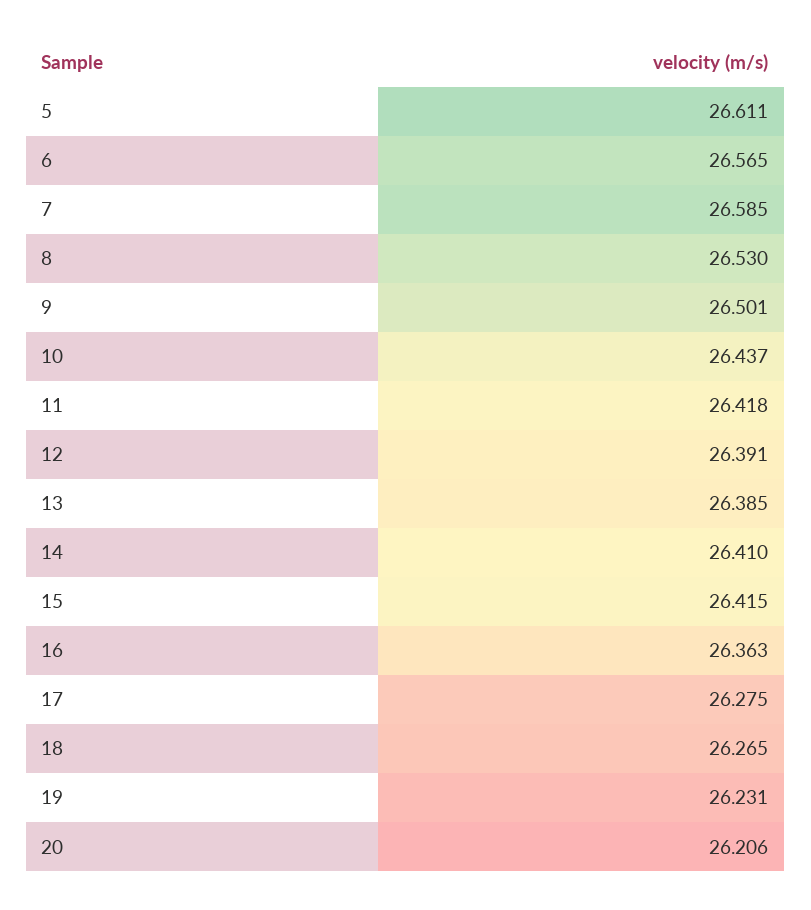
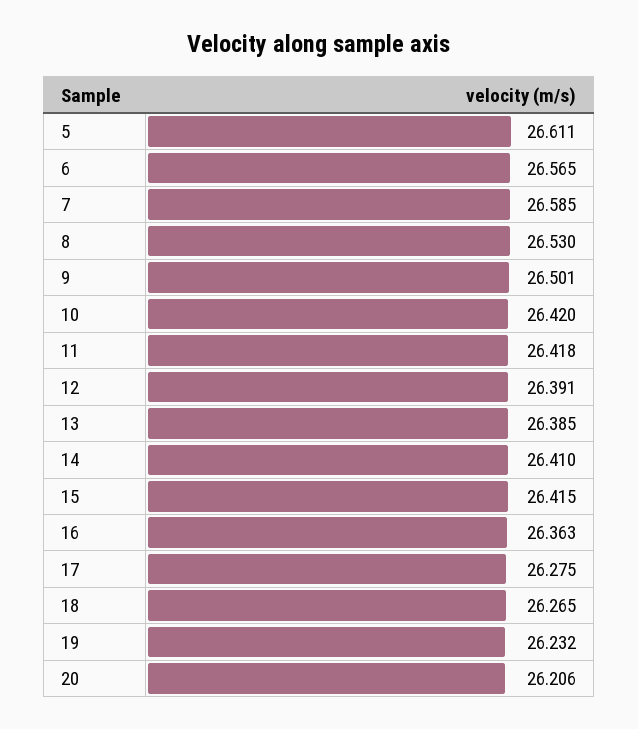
10: 26.437 -> 26.42
19: 26.231 -> 26.232

